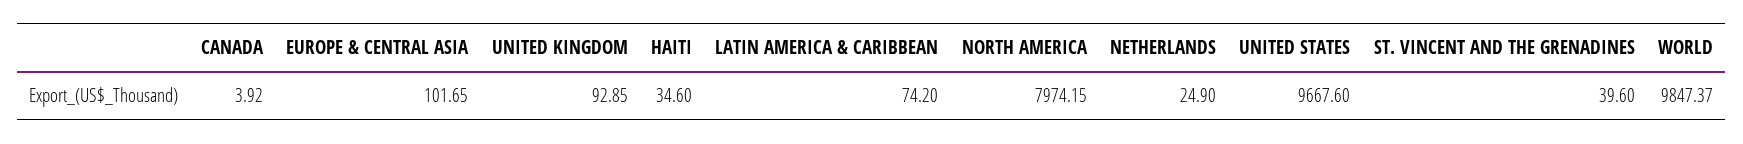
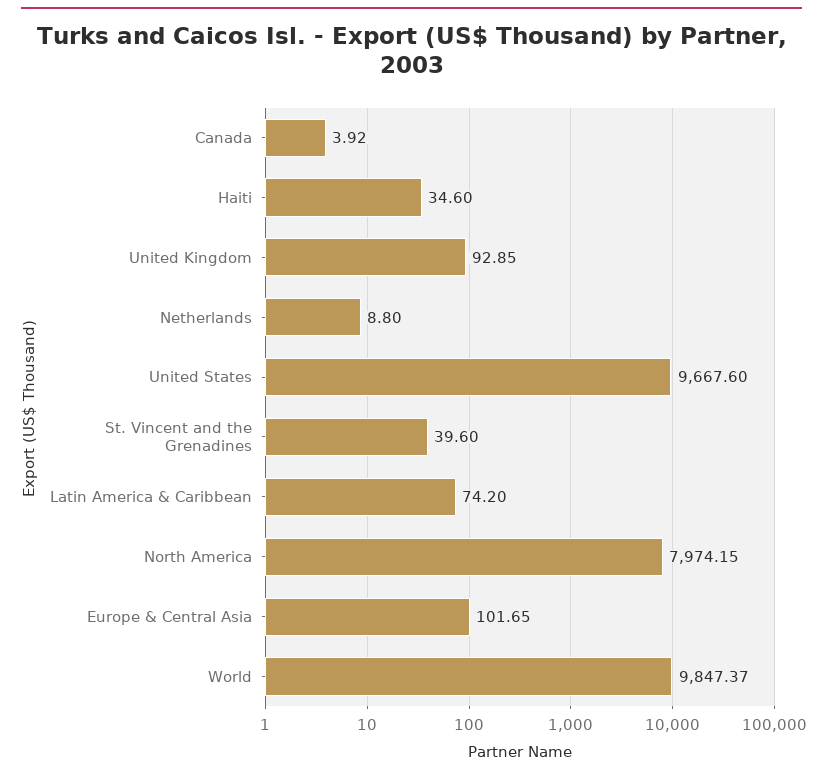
NETHERLANDS: 24.9 -> 8.8

